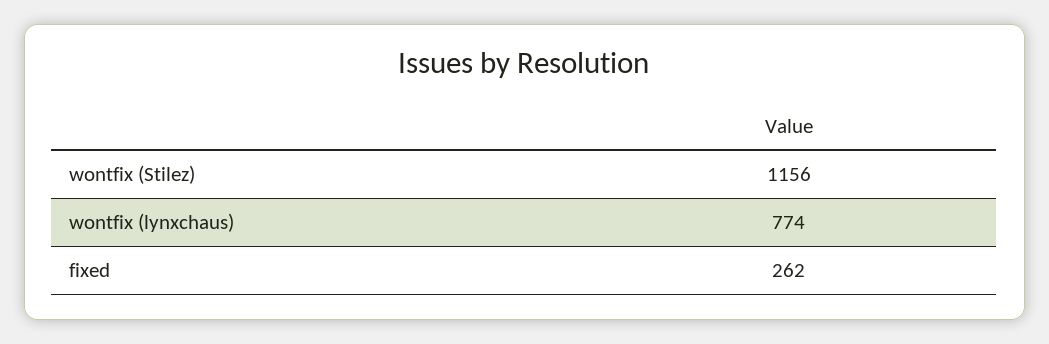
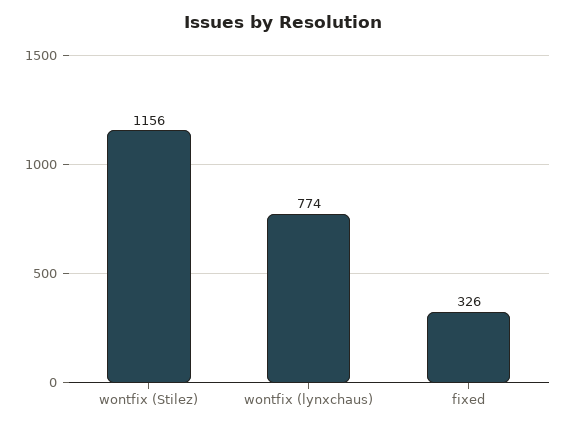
fixed: 262 -> 326

